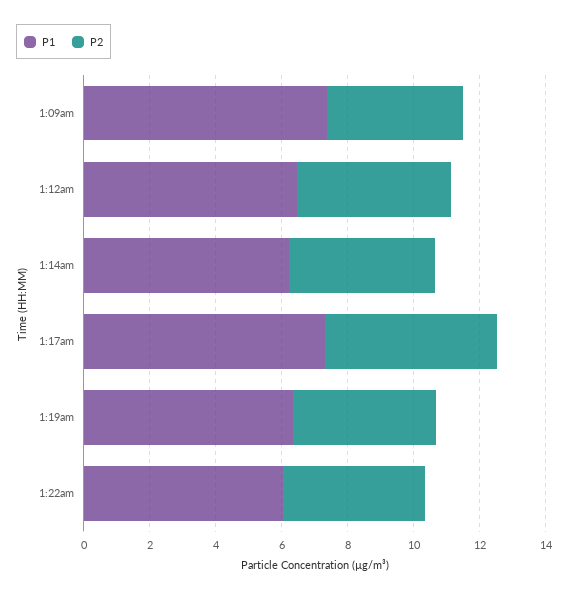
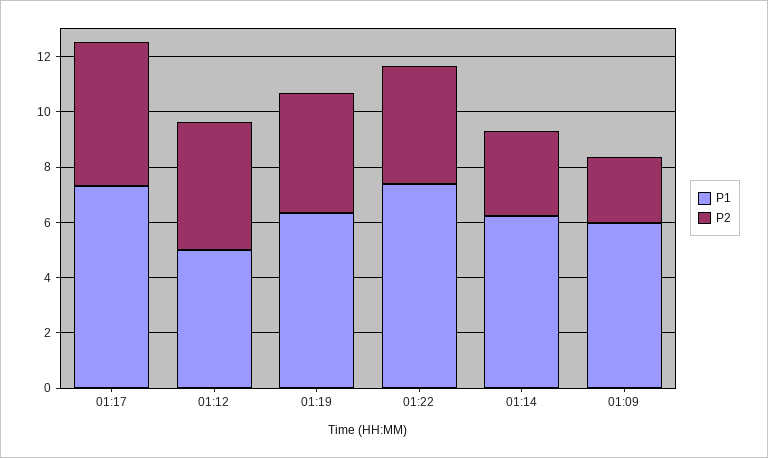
P1, 1:09am: 7.5 -> 6
P2, 1:09am: 4 -> 2.5
P1, 1:12am: 6.5 -> 5
P2, 1:14am: 4.5 -> 3
P1, 1:22am: 6 -> 7.5

